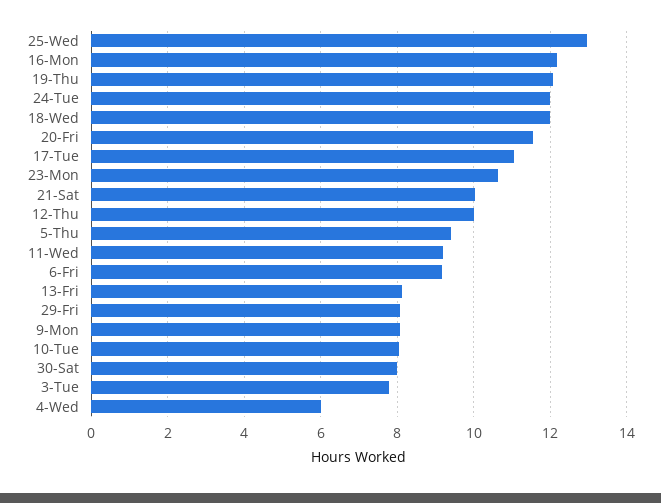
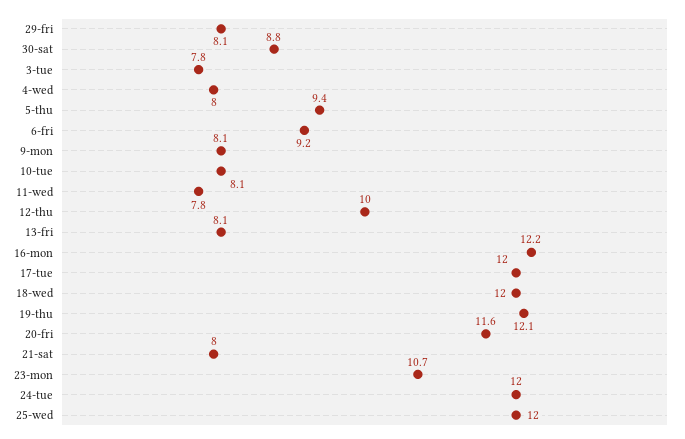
25-Wed: 13 -> 12
17-Tue: 11 -> 12
21-Sat: 10 -> 8
11-Wed: 9.2 -> 7.8
30-Sat: 8 -> 8.8
4-Wed: 6 -> 8

